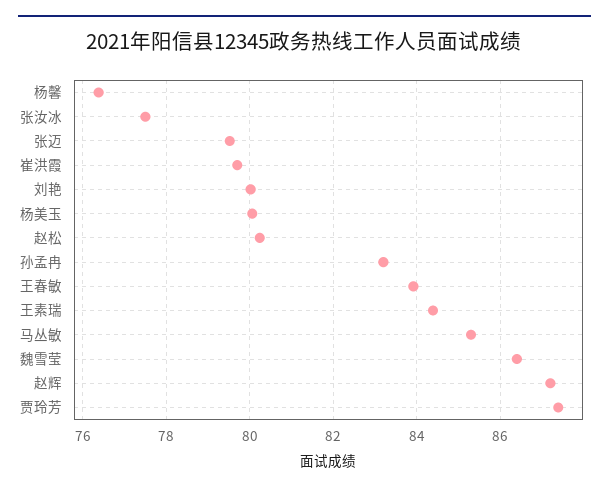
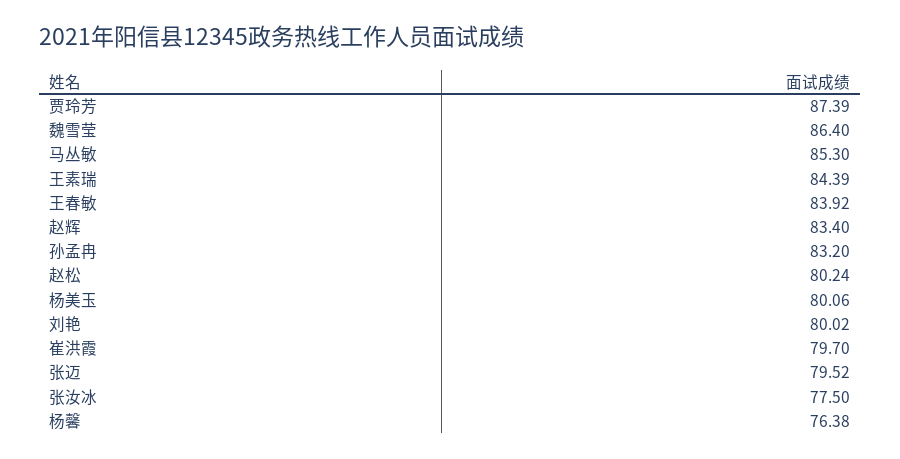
赵辉: 87.2 -> 83.4

